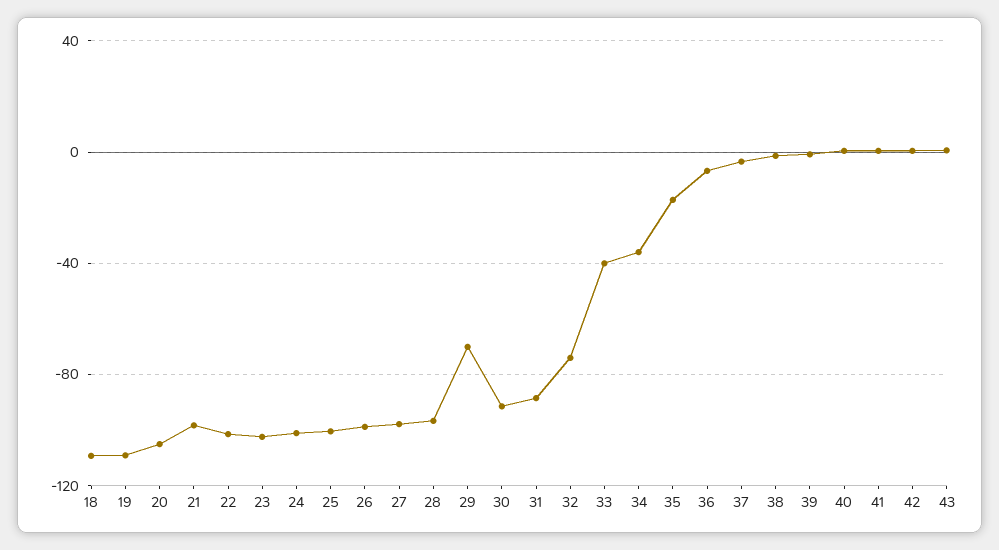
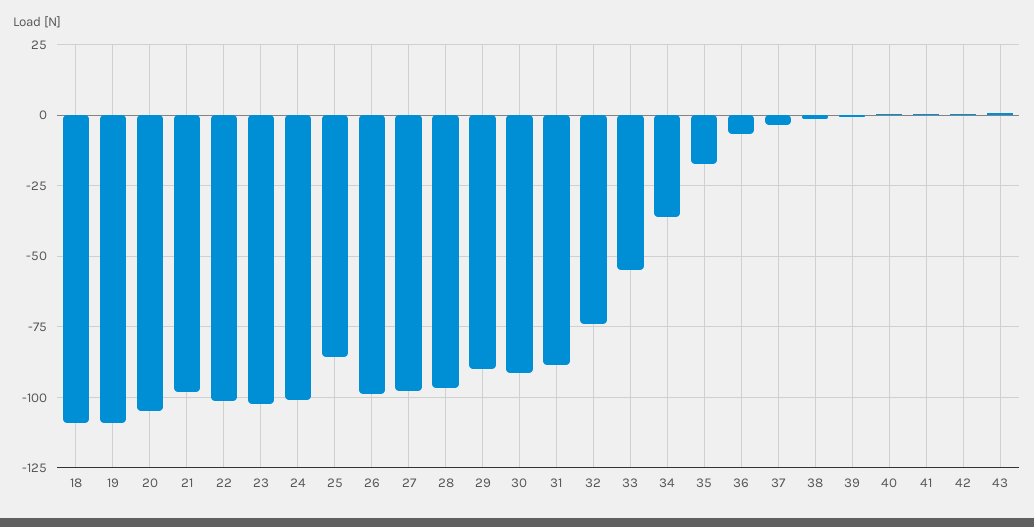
25: -100 -> -85
29: -70 -> -90
33: -40 -> -55

